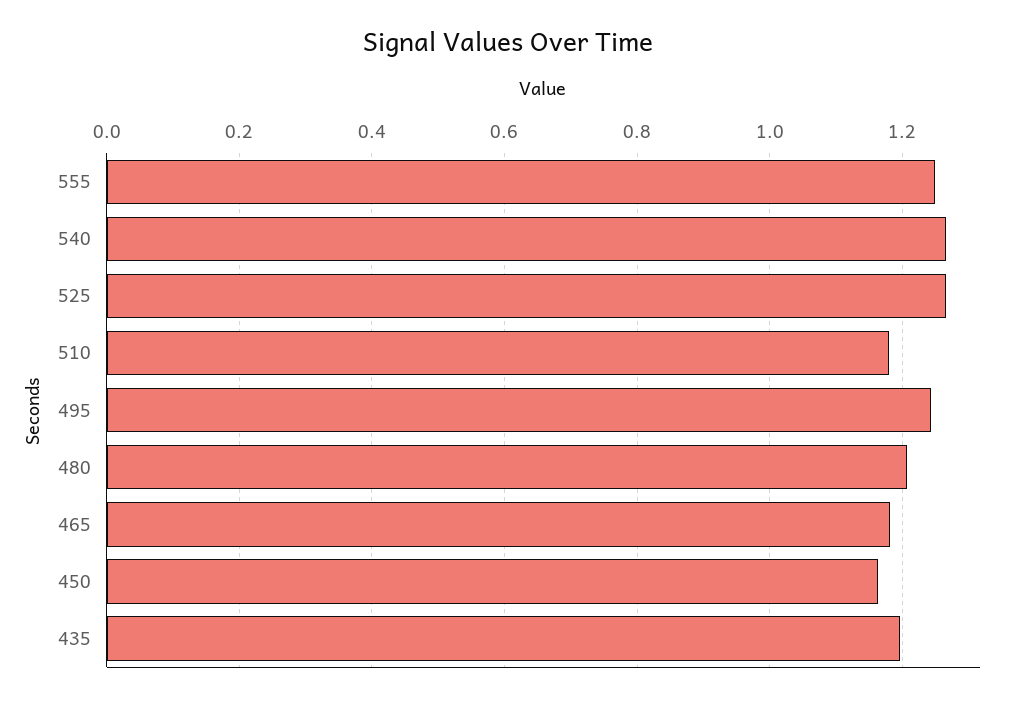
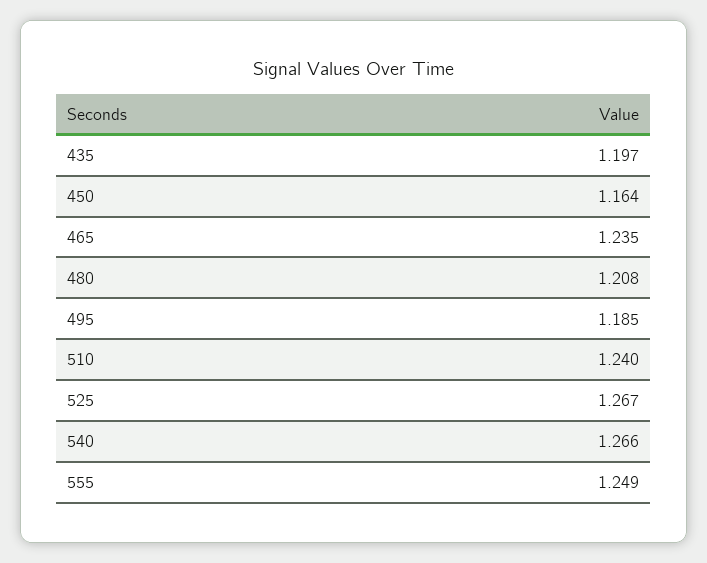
510: 1.18 -> 1.24
495: 1.24 -> 1.185
465: 1.18 -> 1.235

